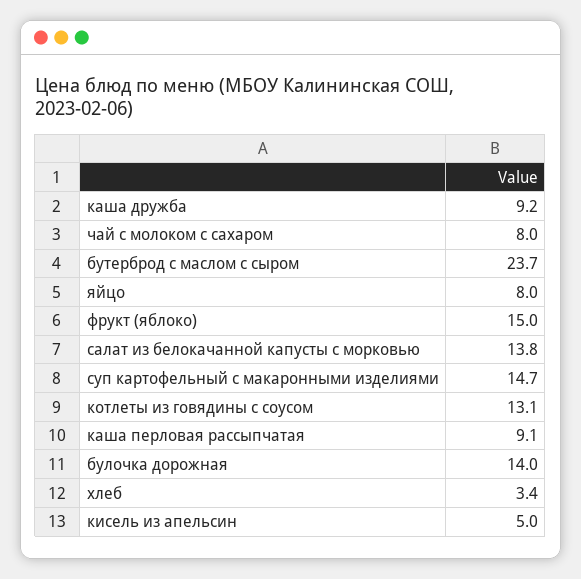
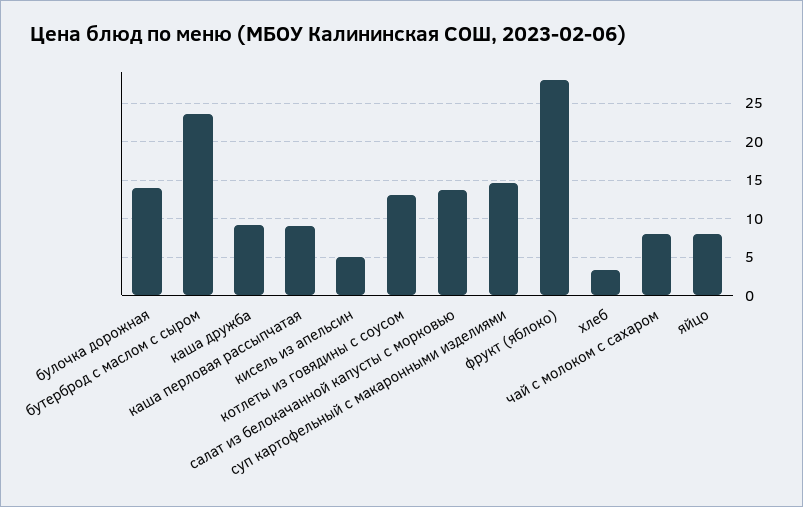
фрукт (яблоко): 15 -> 28

